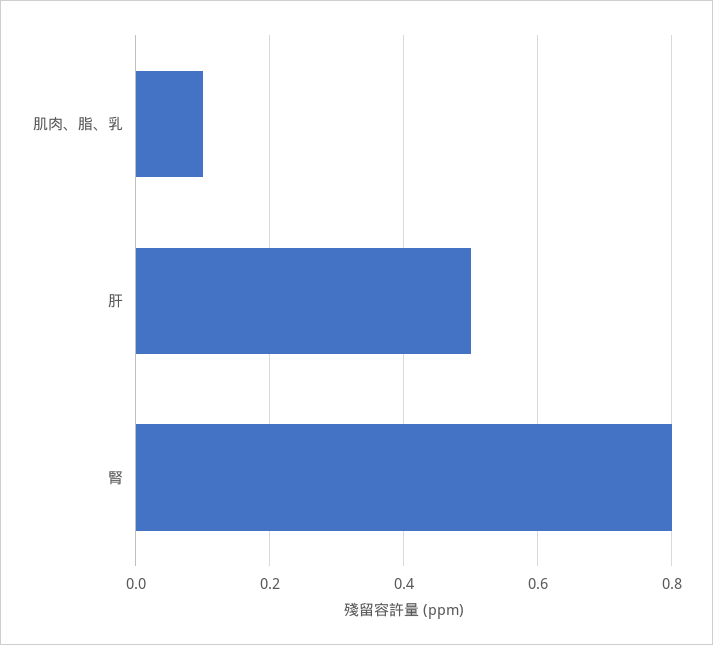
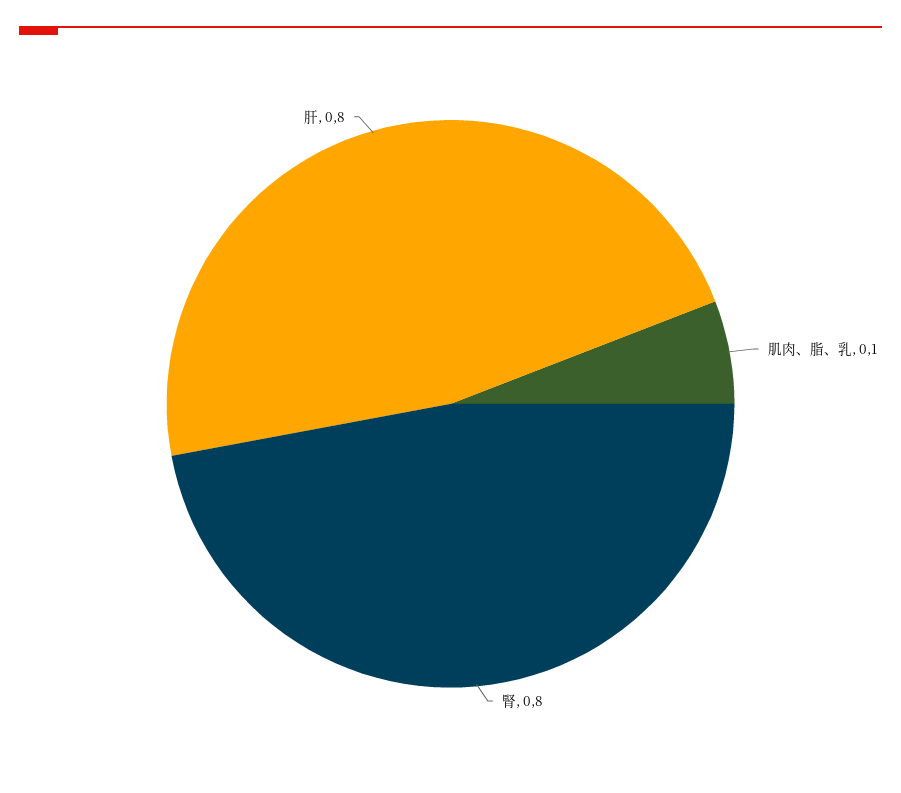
肝: 0.5 -> 0.8

